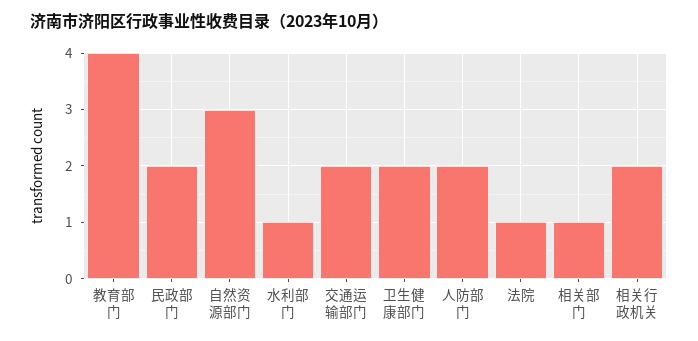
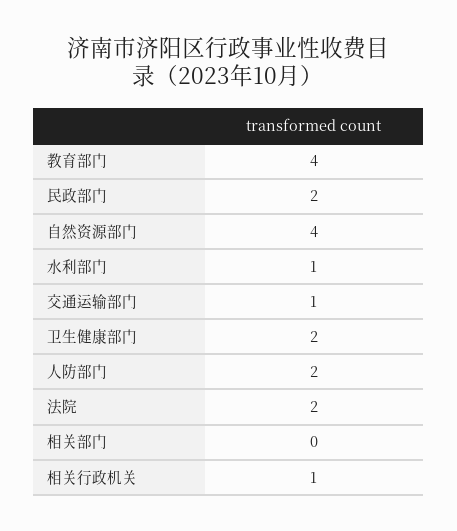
自然资源部门: 3 -> 4
交通运输部门: 2 -> 1
法院: 1 -> 2
相关部门: 1 -> 0
相关行政机关: 2 -> 1

